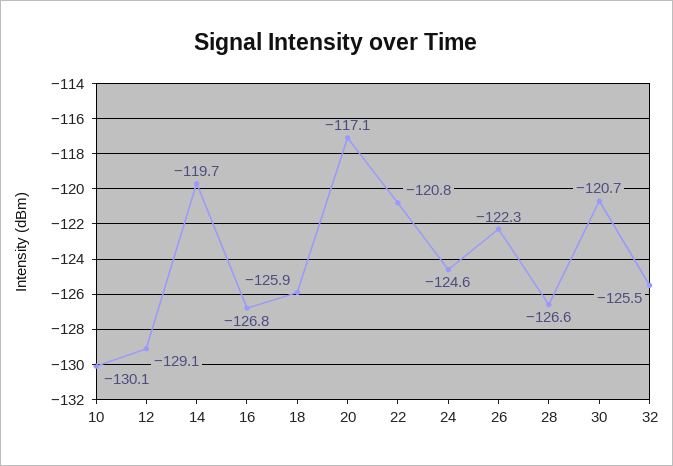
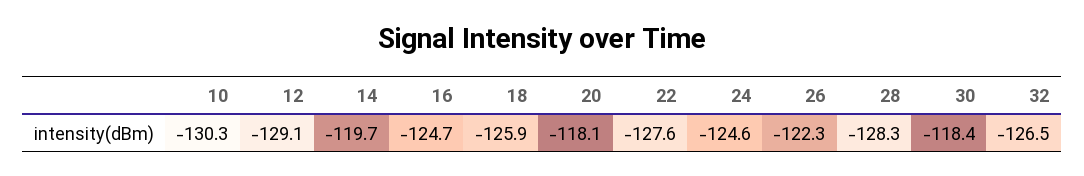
10: -130.1 -> -130.3
16: -126.8 -> -124.7
20: -117.1 -> -118.1
22: -120.8 -> -127.6
28: -126.6 -> -128.3
30: -120.7 -> -118.4
32: -125.5 -> -126.5

